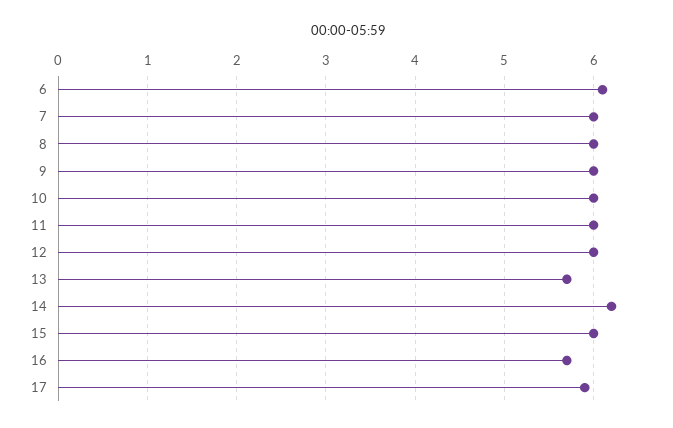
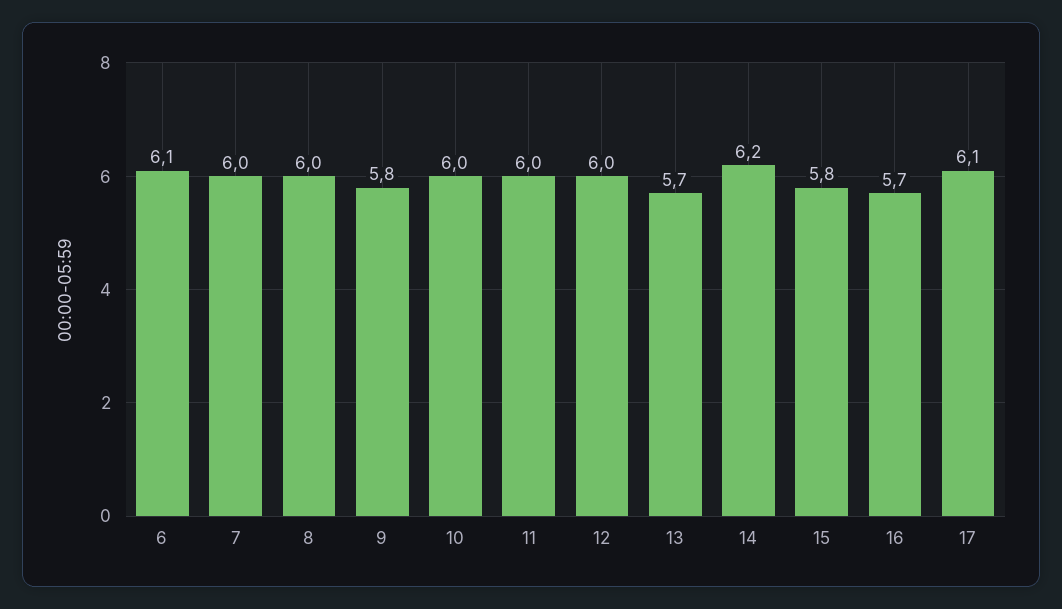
9: 6 -> 5.8
15: 6 -> 5.8
17: 5.9 -> 6.1

